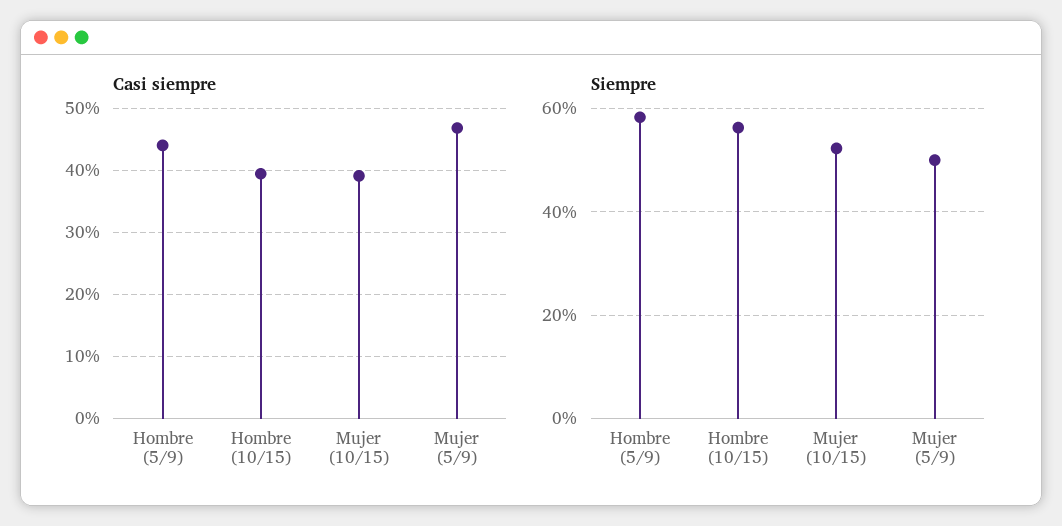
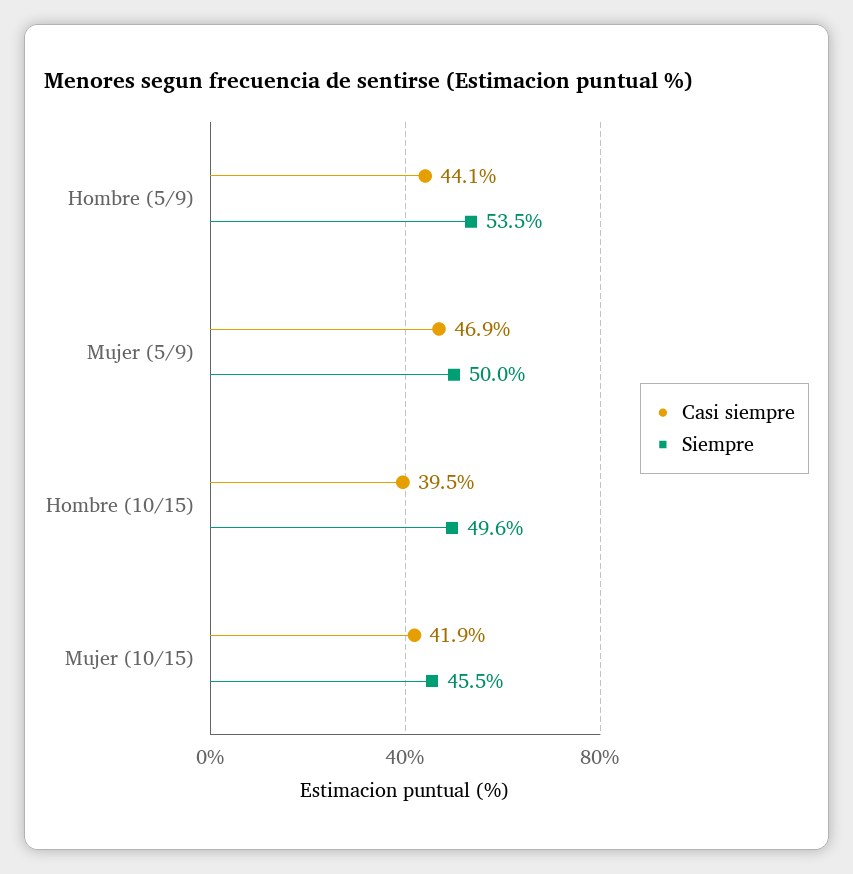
Casi siempre, Mujer (10/15): 39 -> 41.9
Siempre, Hombre (5/9): 58 -> 53.5
Siempre, Hombre (10/15): 56 -> 49.6
Siempre, Mujer (10/15): 52 -> 45.5

